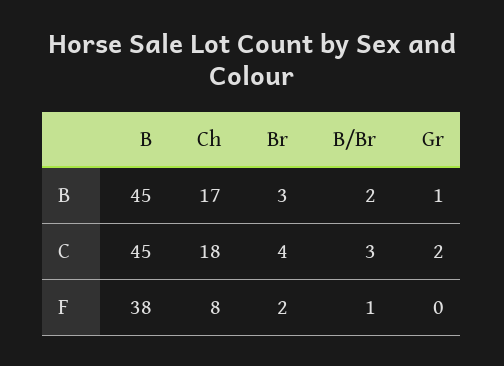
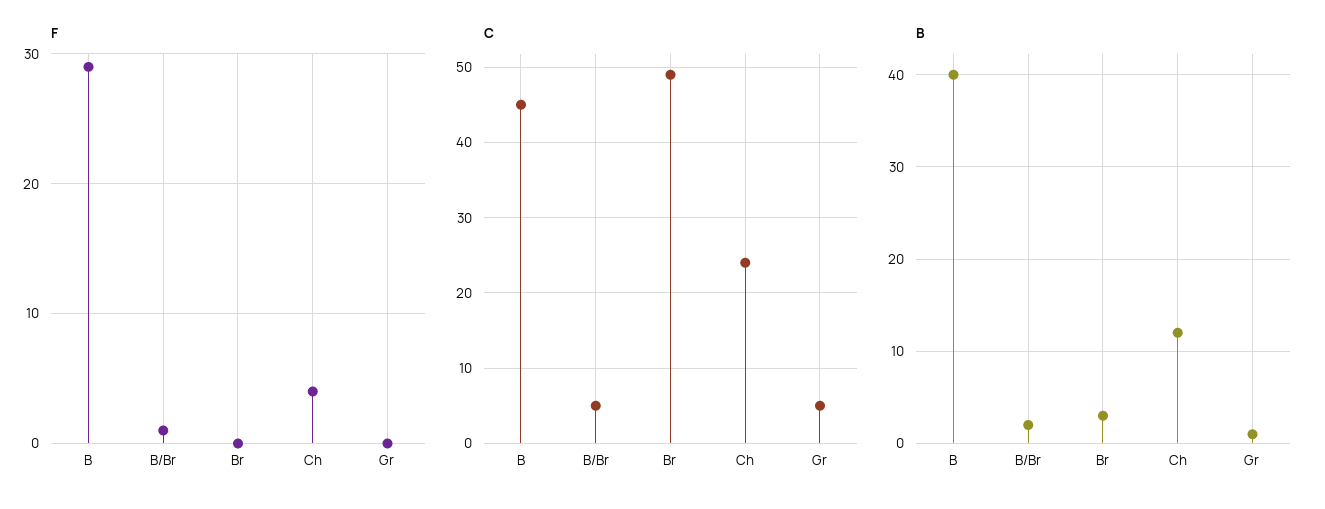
B, B: 45 -> 40
B, Ch: 17 -> 12
C, Ch: 18 -> 24
C, Br: 4 -> 49
C, B/Br: 3 -> 5
C, Gr: 2 -> 5
F, B: 38 -> 29
F, Ch: 8 -> 4
F, Br: 2 -> 0

